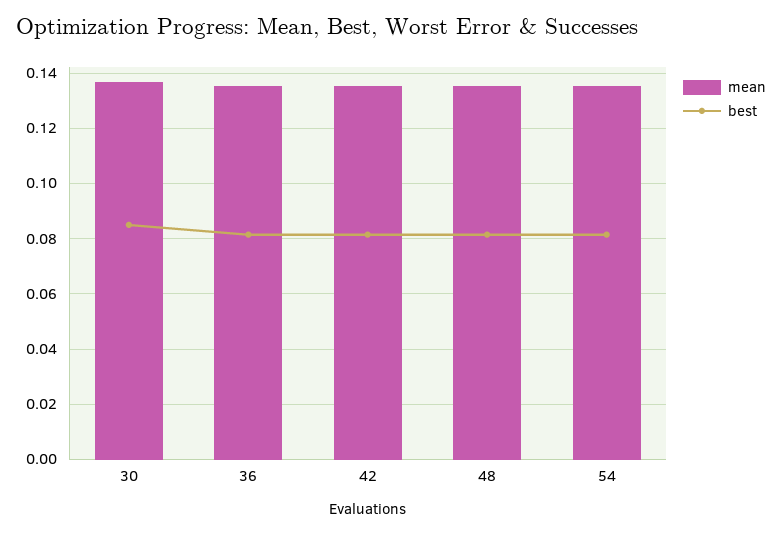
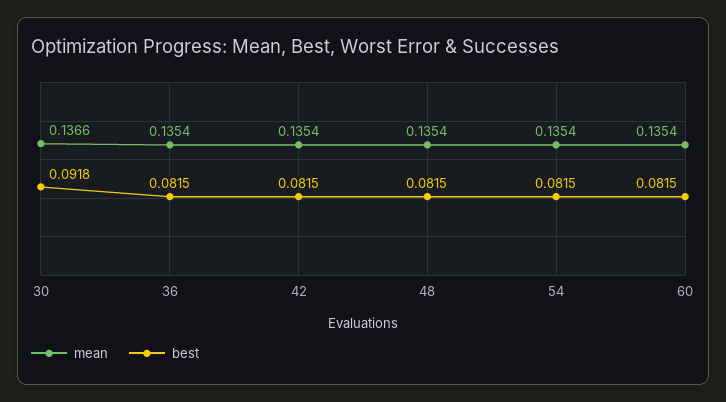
best, 30: 0.085 -> 0.0918
mean, 60: none -> 0.1354
best, 60: none -> 0.0815

